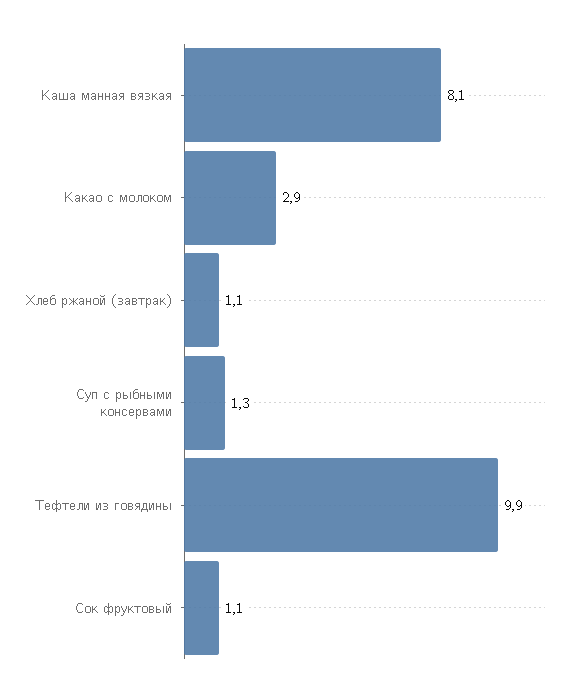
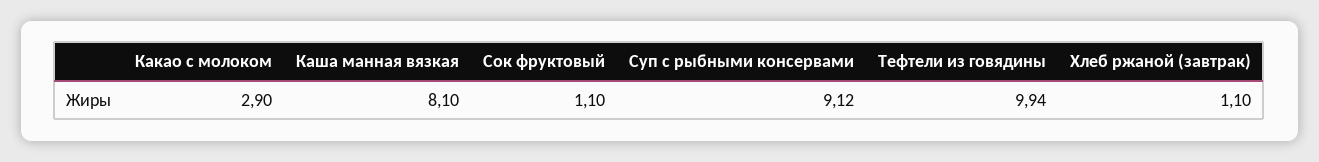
Суп с рыбными консервами: 1.3 -> 9.12

